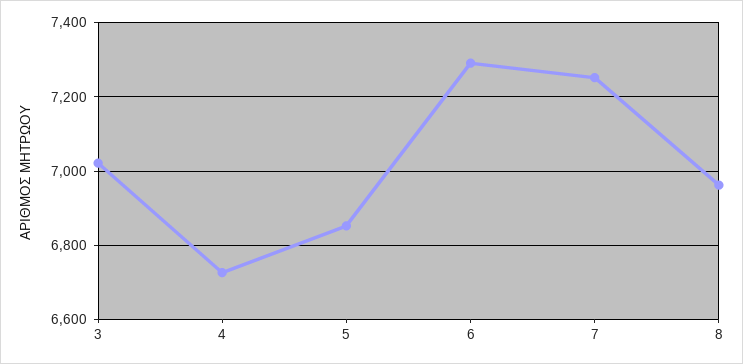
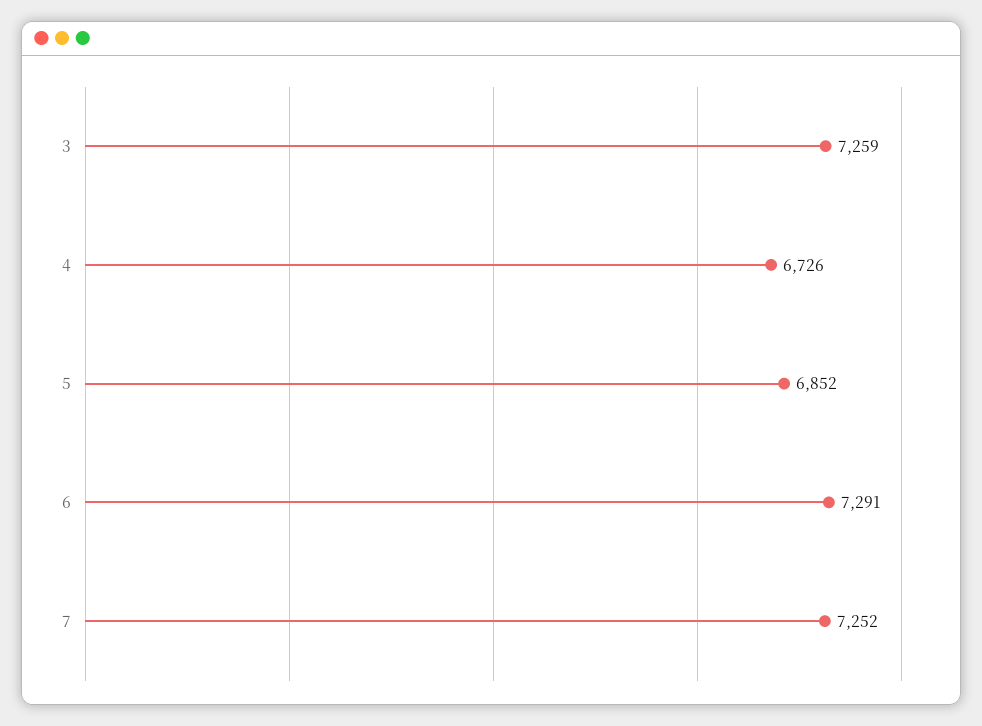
3: 7020 -> 7259
8: 6960 -> none

